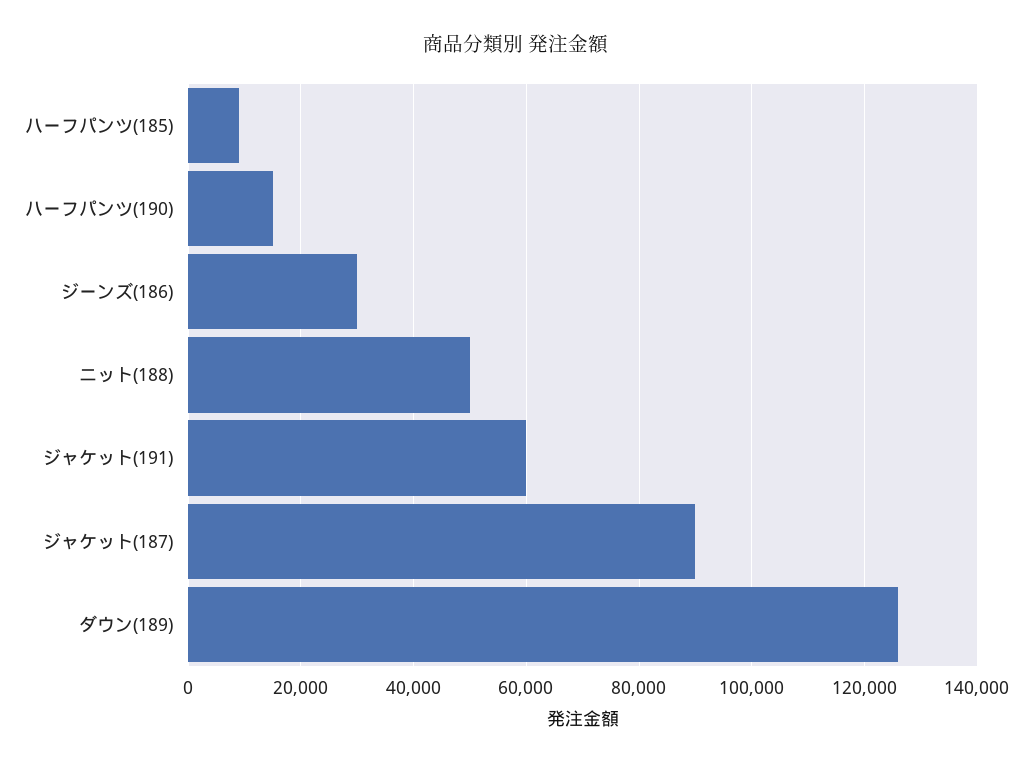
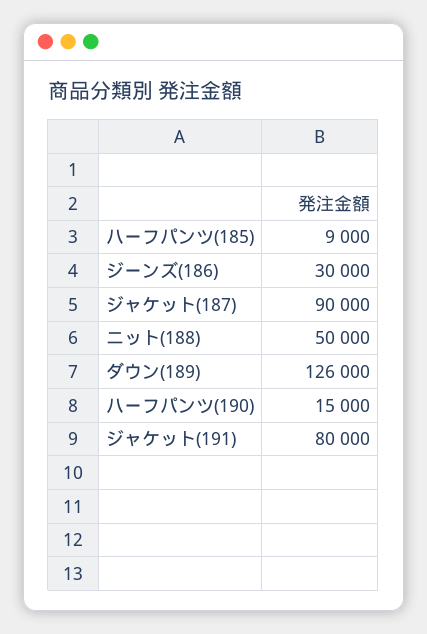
ジャケット(191): 60000 -> 80000

